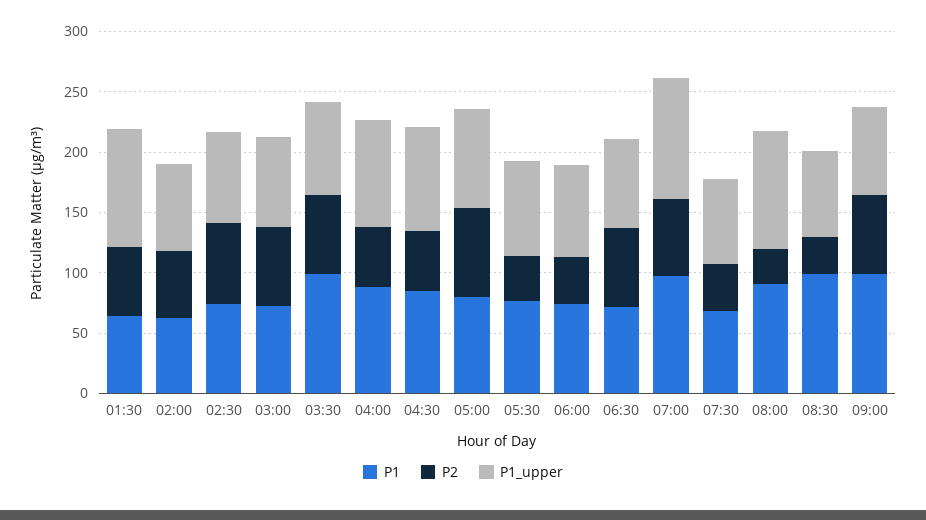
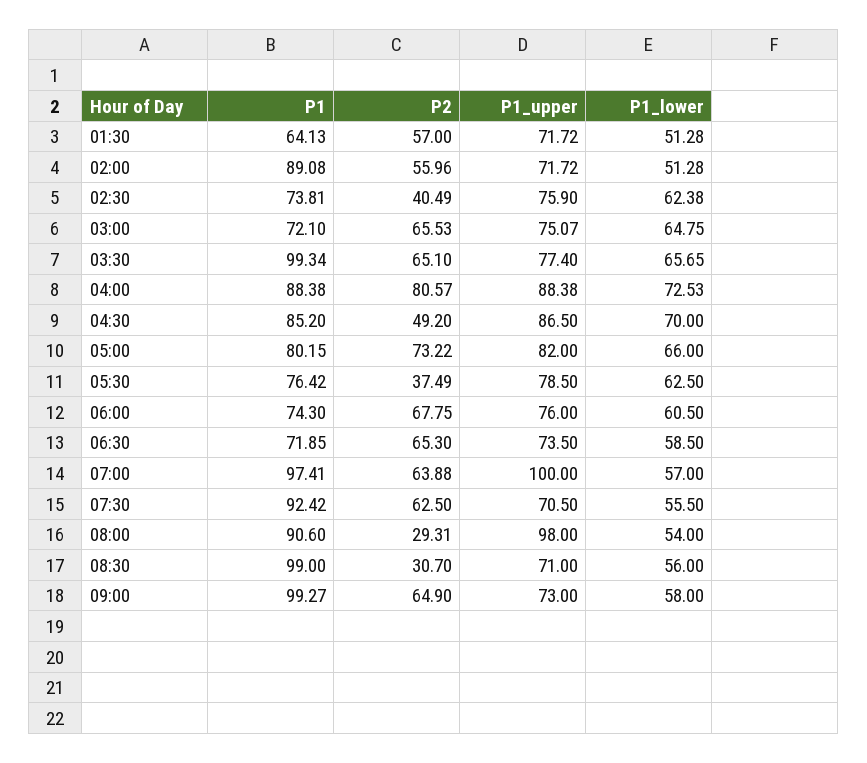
P1_upper, 01:30: 100 -> 71.72
P1, 02:00: 60 -> 89.08
P2, 02:30: 70 -> 40.49
P2, 04:00: 50 -> 80.57
P2, 06:00: 40 -> 67.75
P1, 07:30: 70 -> 92.42
P2, 07:30: 40 -> 62.5
P1_lower, 01:30: none -> 51.28
P1_lower, 02:00: none -> 51.28
P1_lower, 02:30: none -> 62.38
P1_lower, 03:00: none -> 64.75
P1_lower, 03:30: none -> 65.65
P1_lower, 04:00: none -> 72.53
P1_lower, 04:30: none -> 70
P1_lower, 05:00: none -> 66
P1_lower, 05:30: none -> 62.5
P1_lower, 06:00: none -> 60.5
P1_lower, 06:30: none -> 58.5
P1_lower, 07:00: none -> 57
P1_lower, 07:30: none -> 55.5
P1_lower, 08:00: none -> 54
P1_lower, 08:30: none -> 56
P1_lower, 09:00: none -> 58

